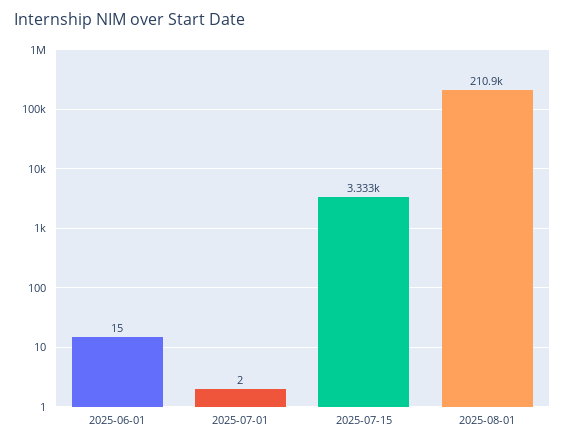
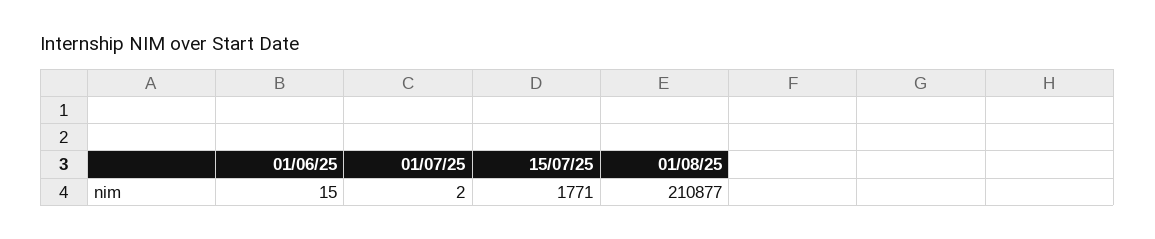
2025-07-15: 3333 -> 1771

